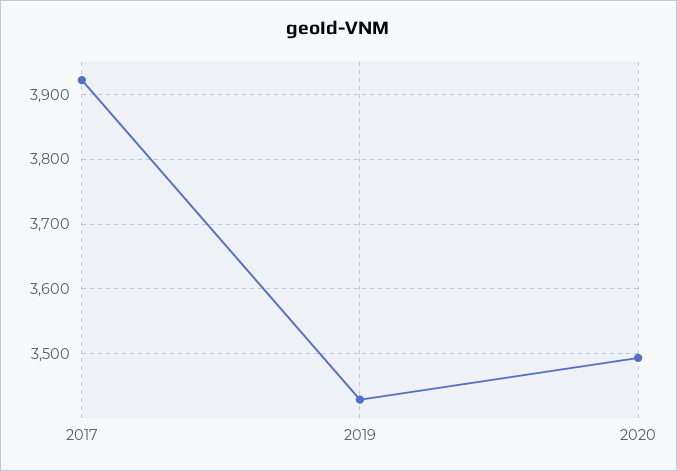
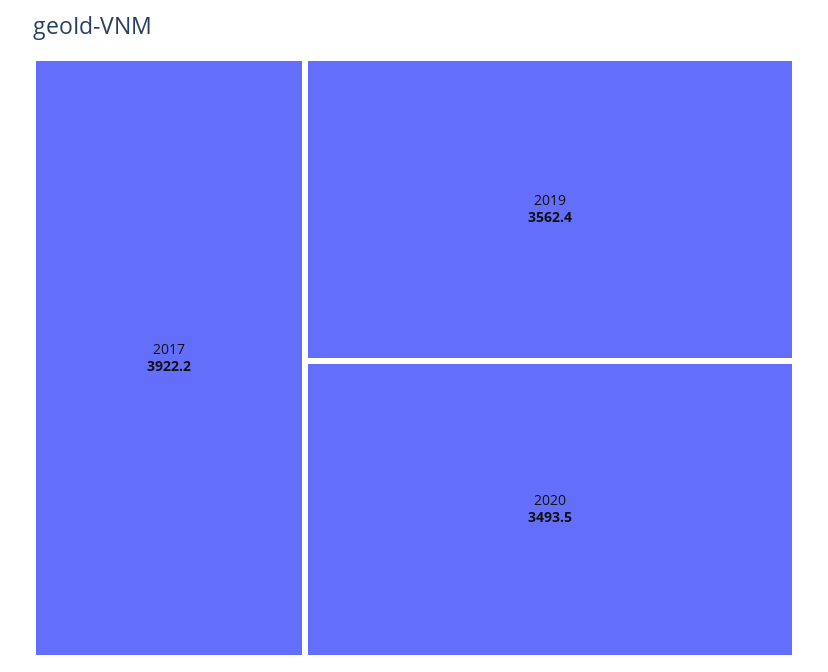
2019: 3430 -> 3562.4

